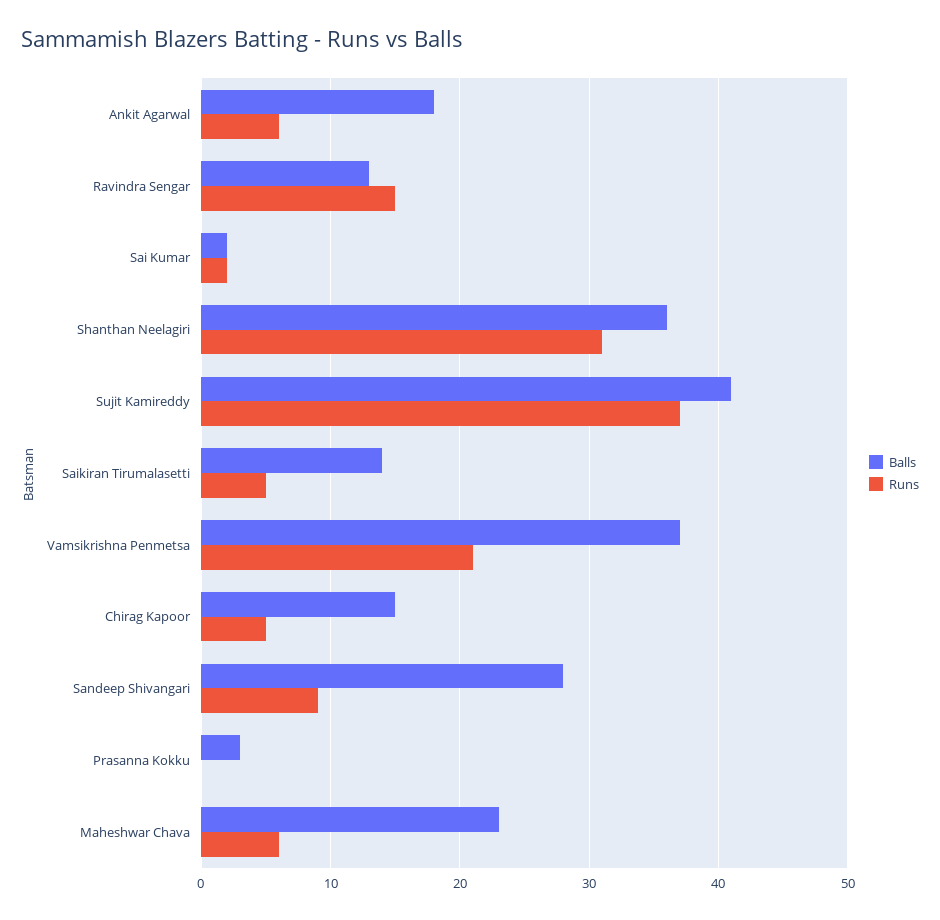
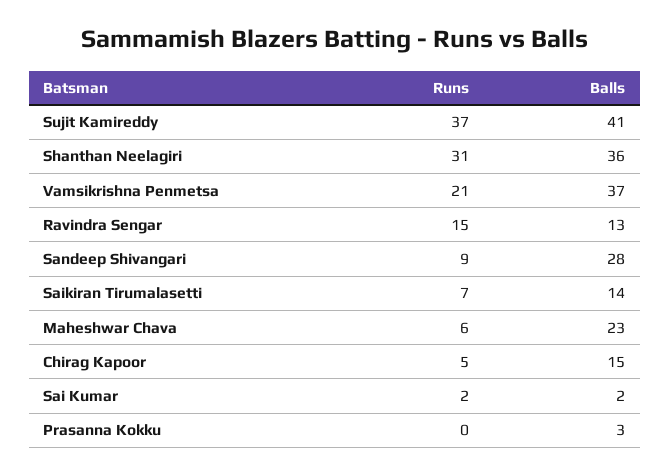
Balls, Ankit Agarwal: 18 -> none
Runs, Ankit Agarwal: 6 -> none
Runs, Saikiran Tirumalasetti: 5 -> 7

